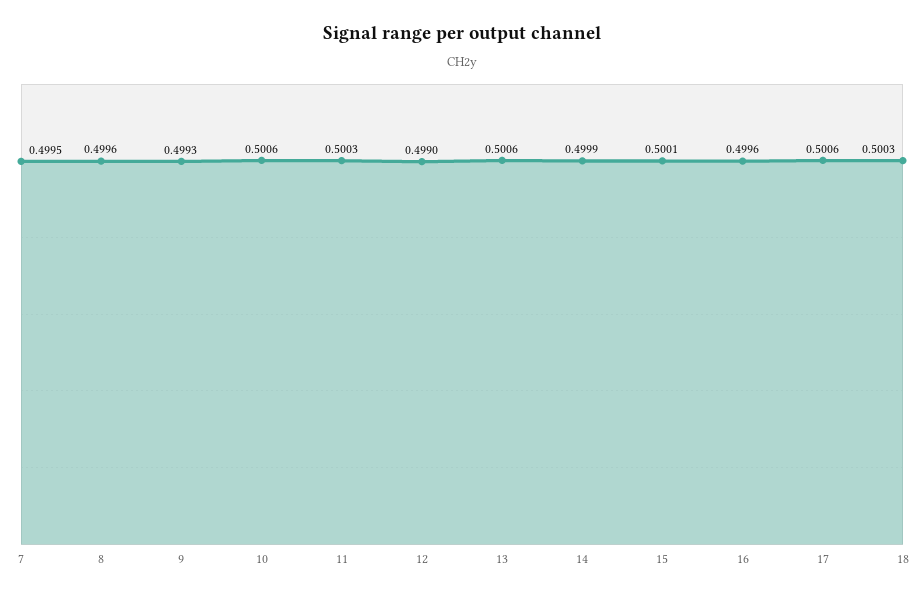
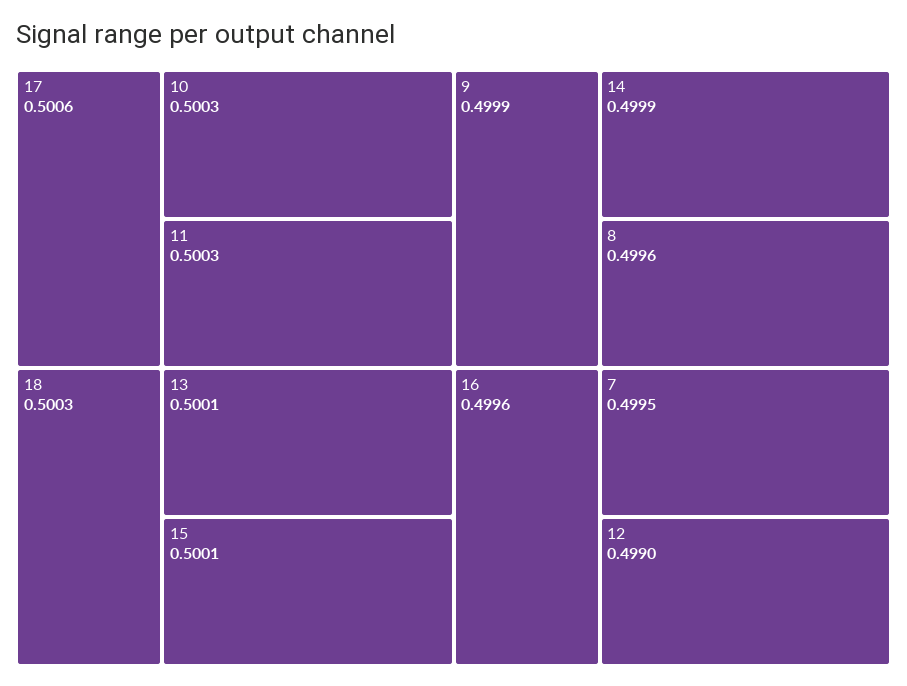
9: 0.4993 -> 0.4999
10: 0.5006 -> 0.5003
13: 0.5006 -> 0.5001

